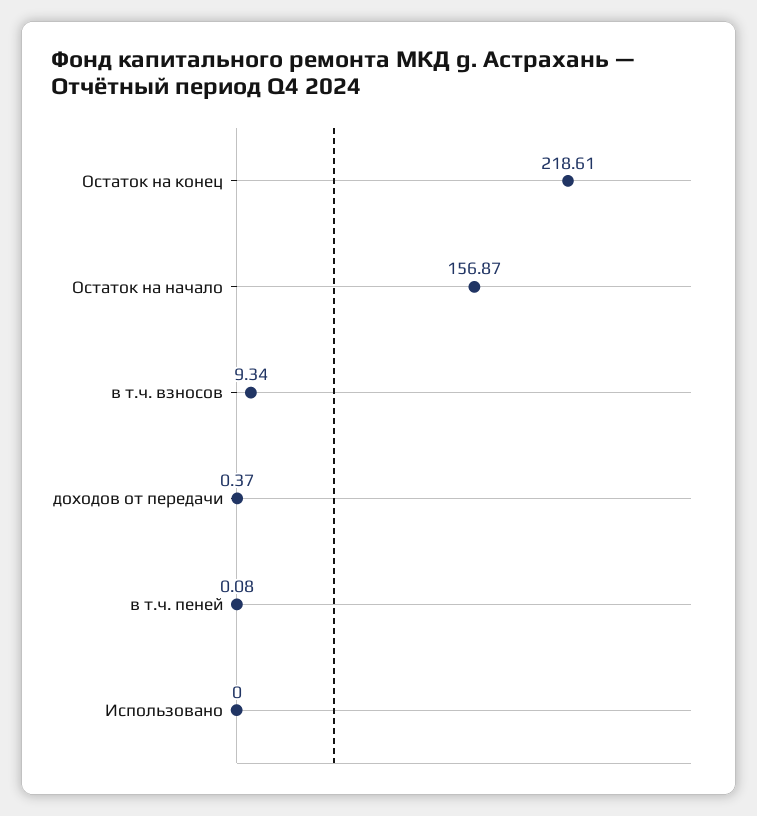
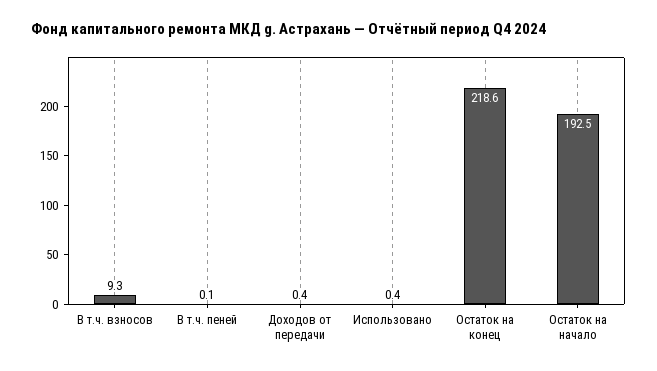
Остаток на начало: 156.87 -> 192.5
Использовано: 0 -> 0.4

